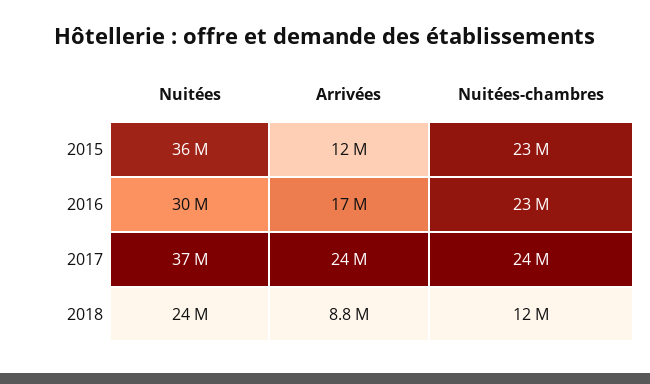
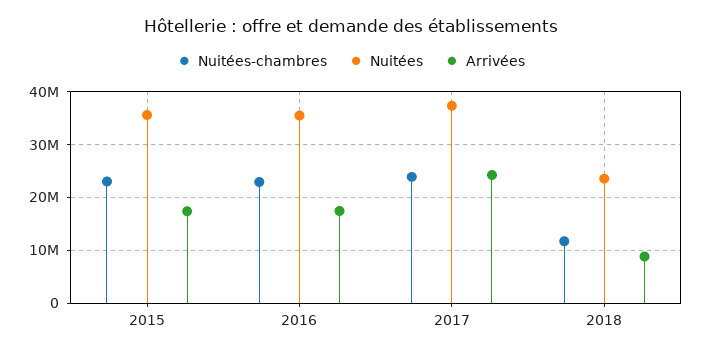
Arrivées, 2015: 12000000 -> 18000000
Nuitées, 2016: 30000000 -> 36000000

